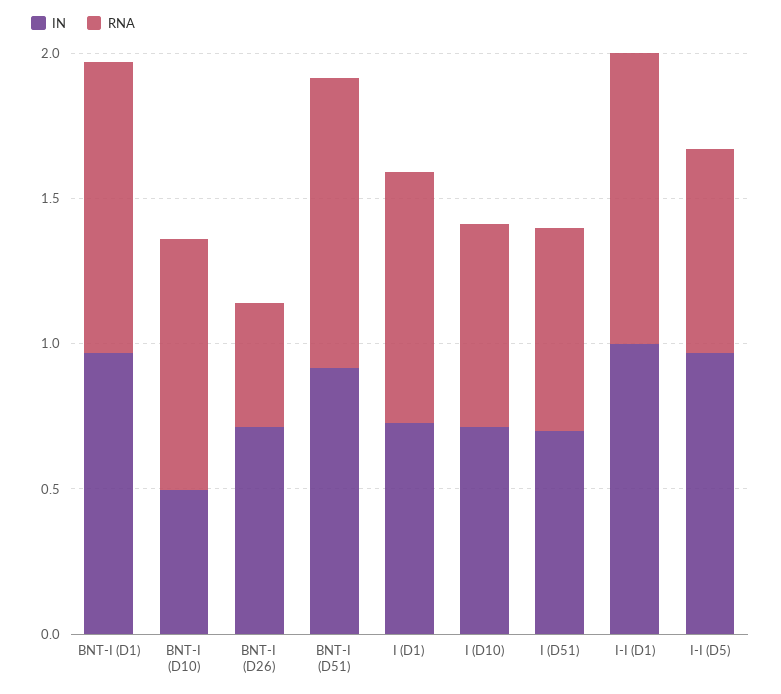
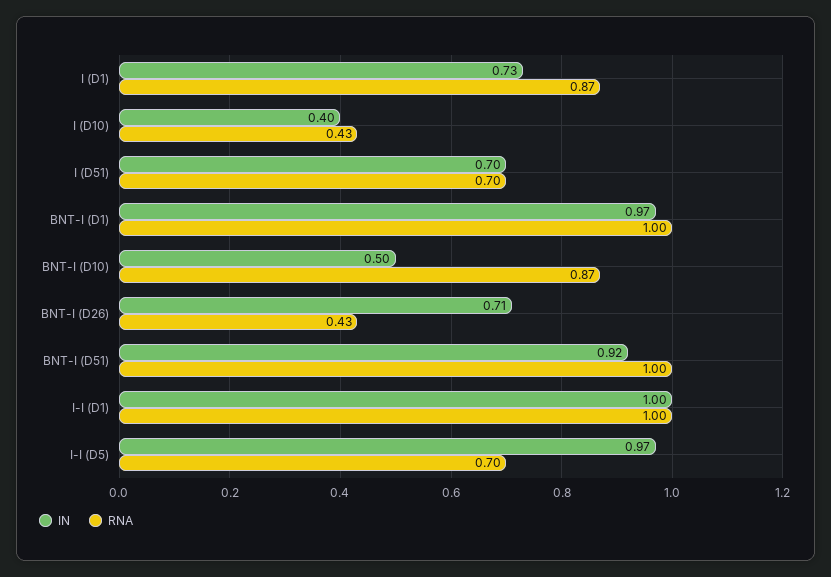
IN, I (D10): 0.7 -> 0.4
RNA, I (D10): 0.7 -> 0.43

